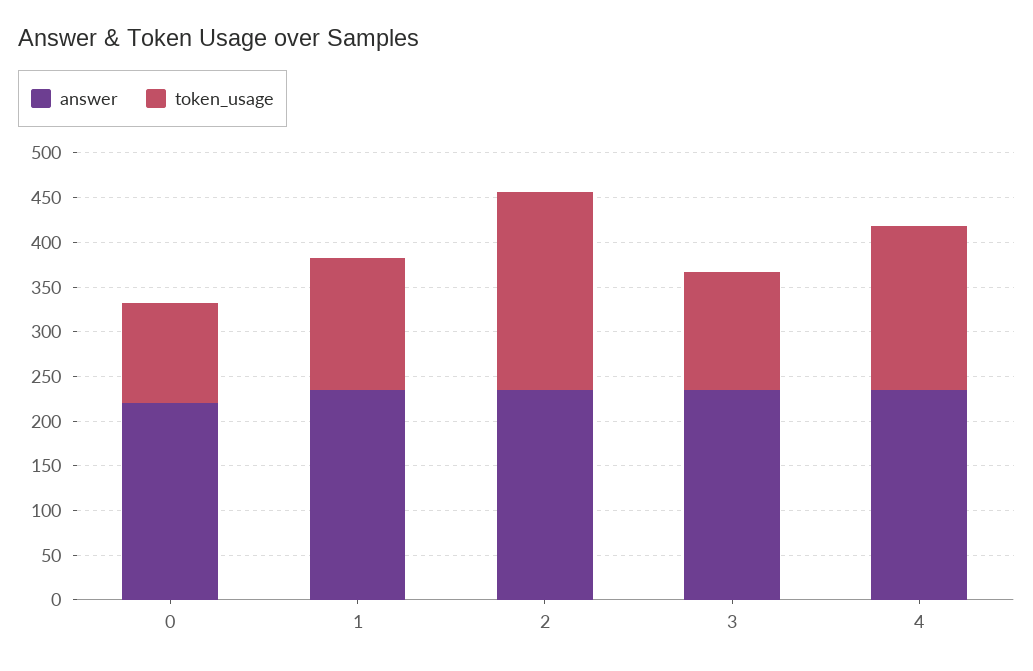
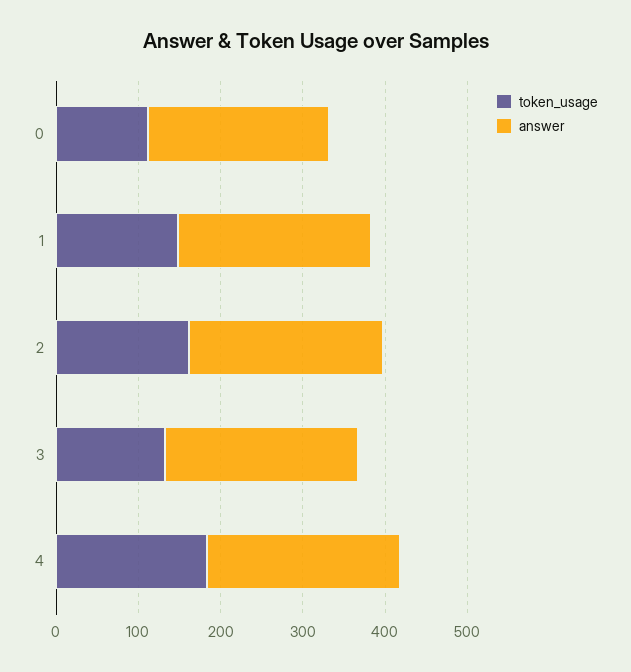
token_usage, 2: 220 -> 160

